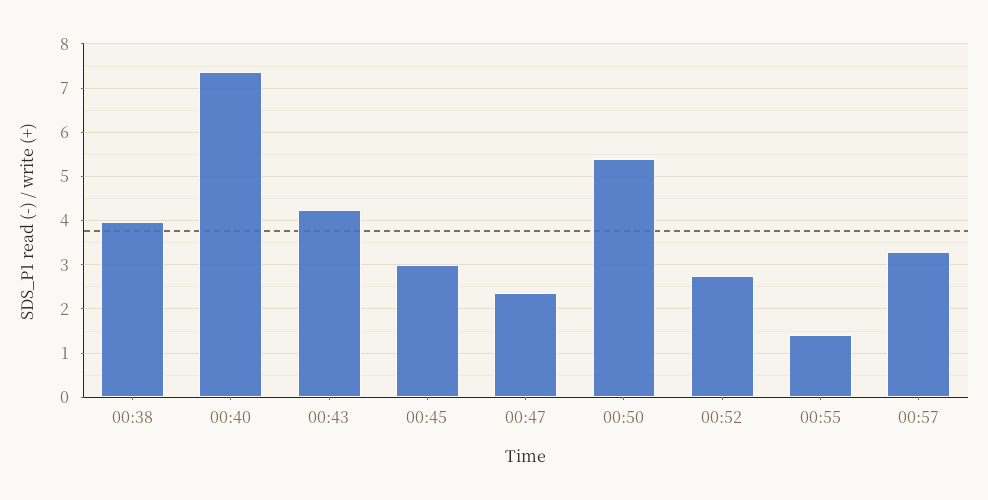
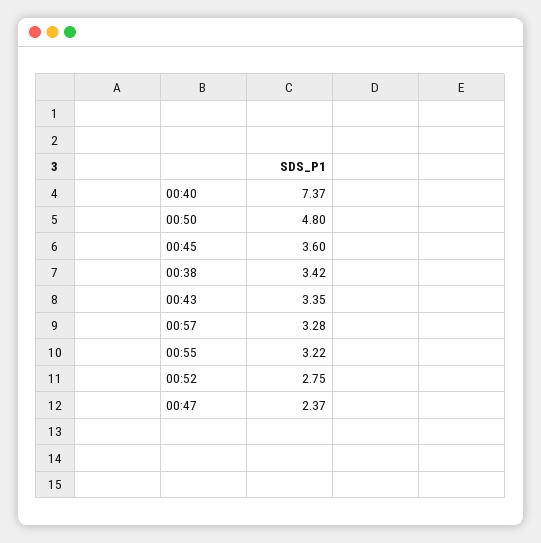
00:38: 4 -> 3.42
00:43: 4.2 -> 3.35
00:45: 3 -> 3.6
00:50: 5.4 -> 4.8
00:55: 1.4 -> 3.22

